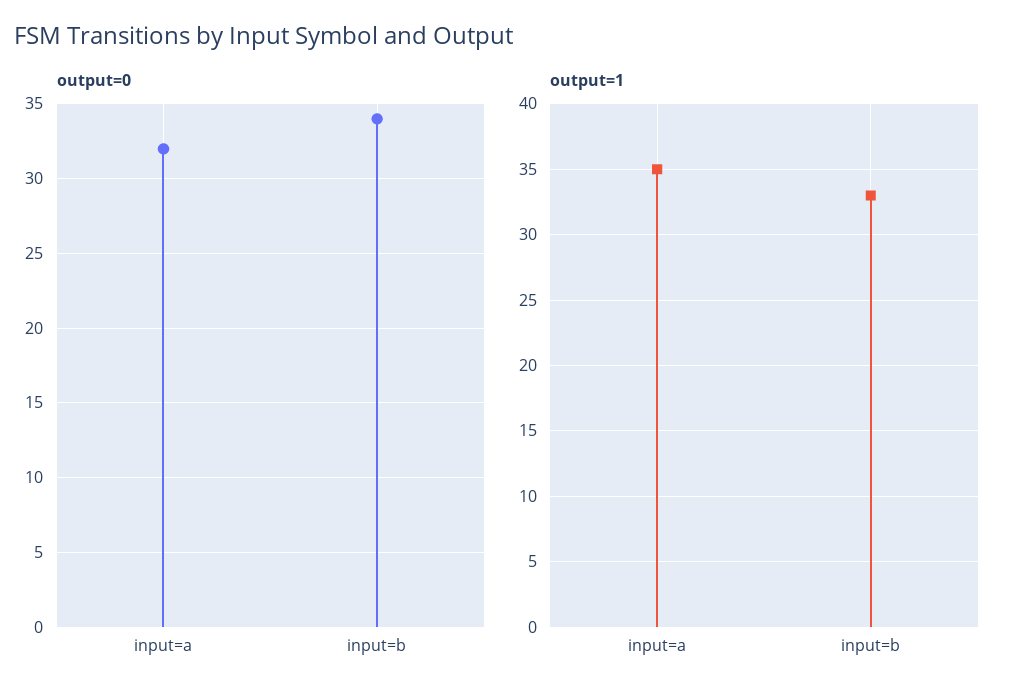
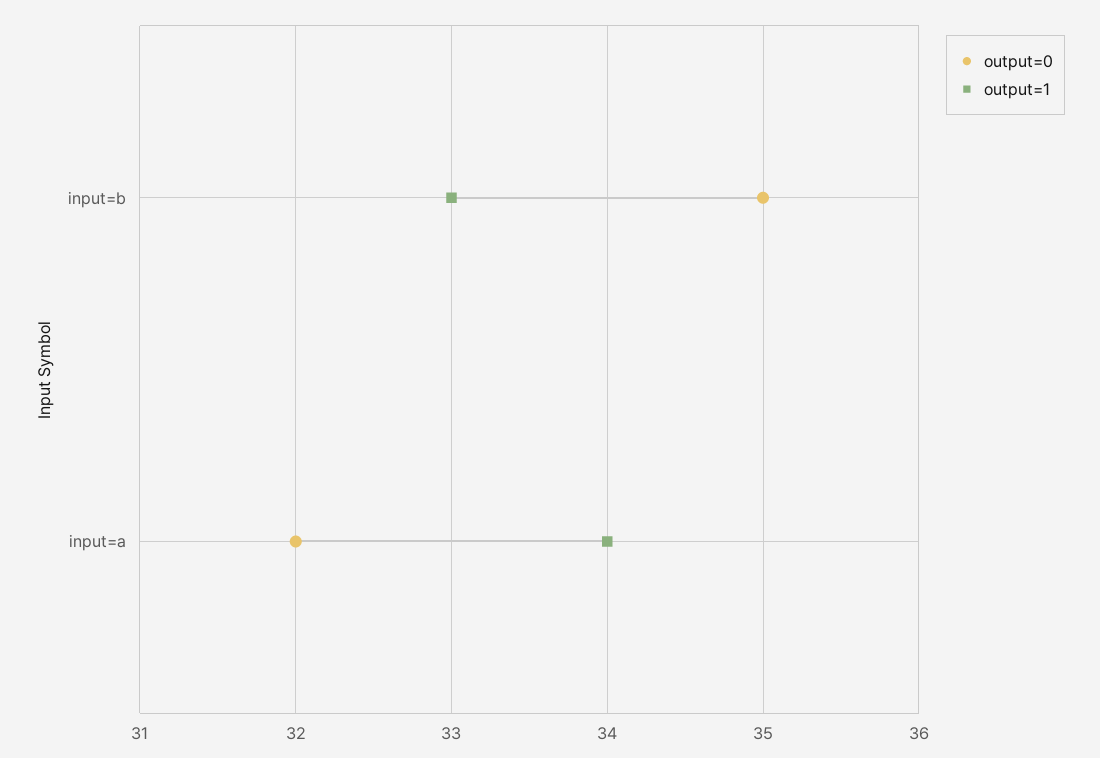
output=0, input=b: 34 -> 35
output=1, input=a: 35 -> 34

